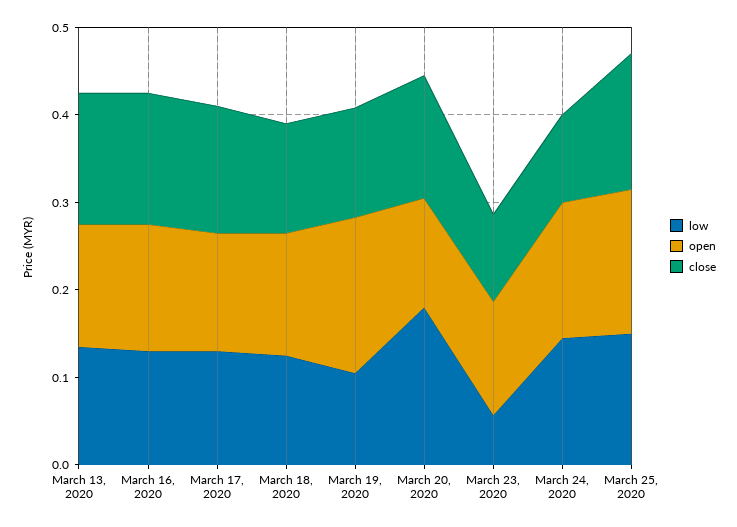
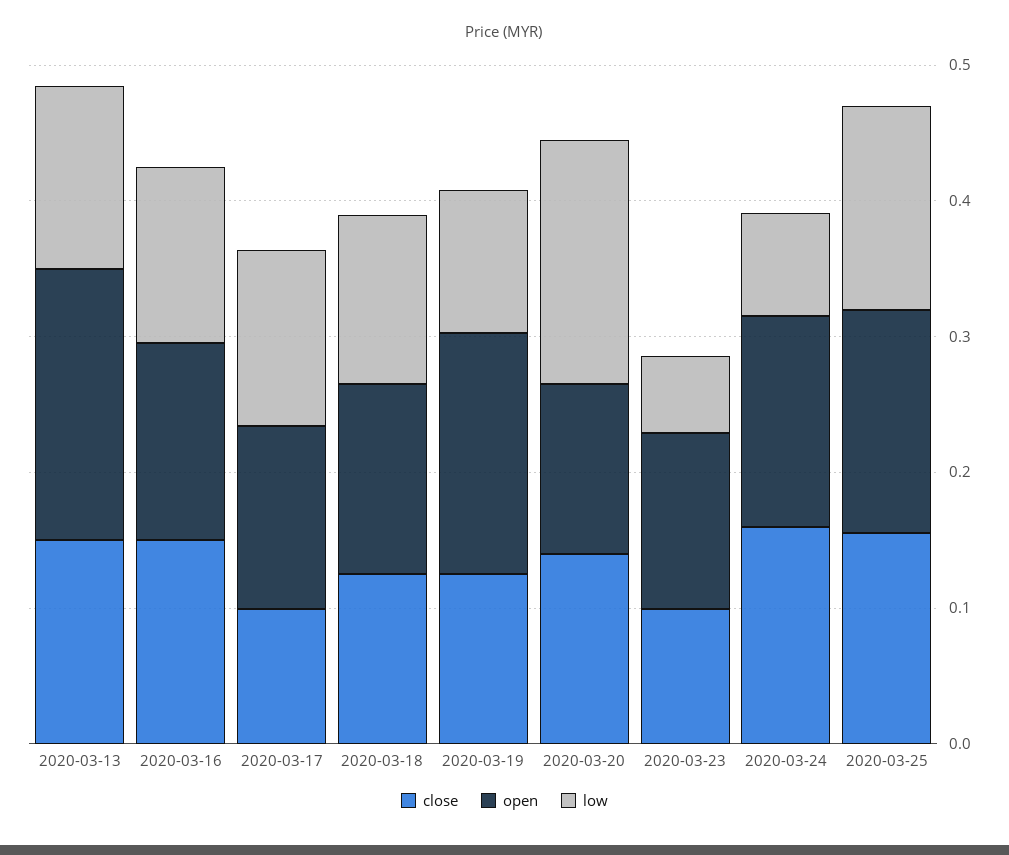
open, March 13, 2020: 0.14 -> 0.2
close, March 17, 2020: 0.14 -> 0.1
low, March 24, 2020: 0.14 -> 0.08
close, March 24, 2020: 0.1 -> 0.16

